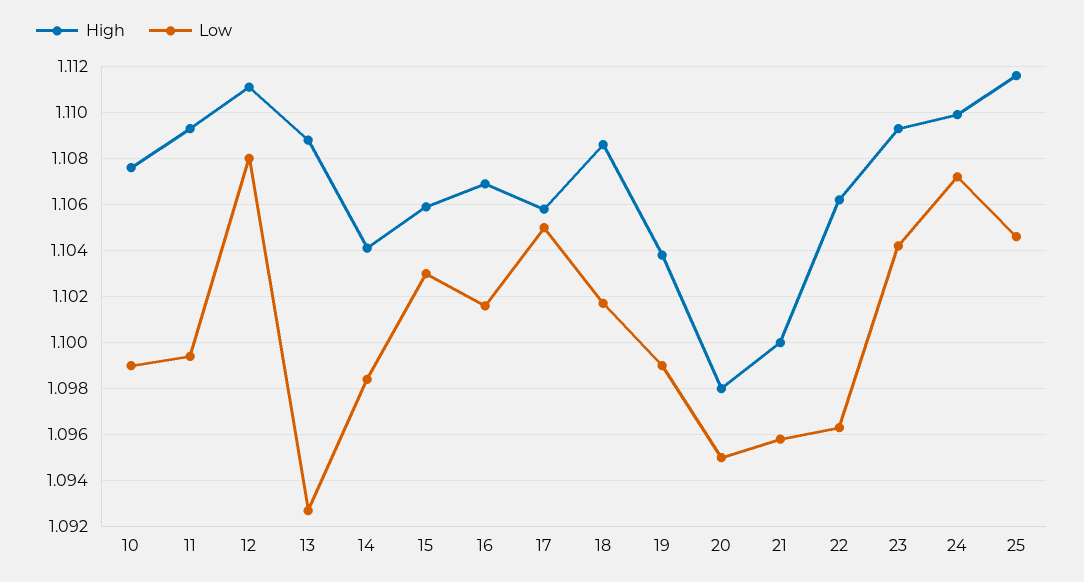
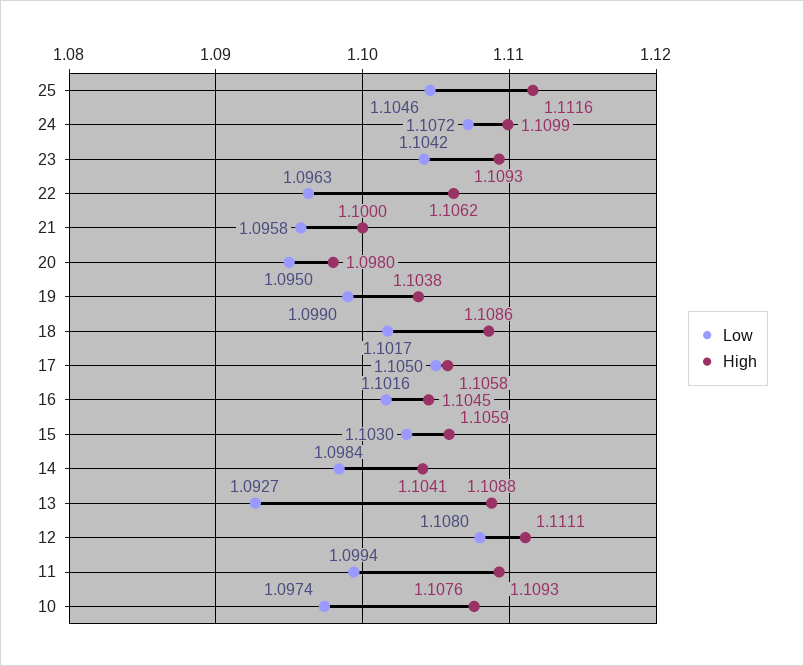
Low, 10: 1.099 -> 1.0974
High, 16: 1.107 -> 1.1045

